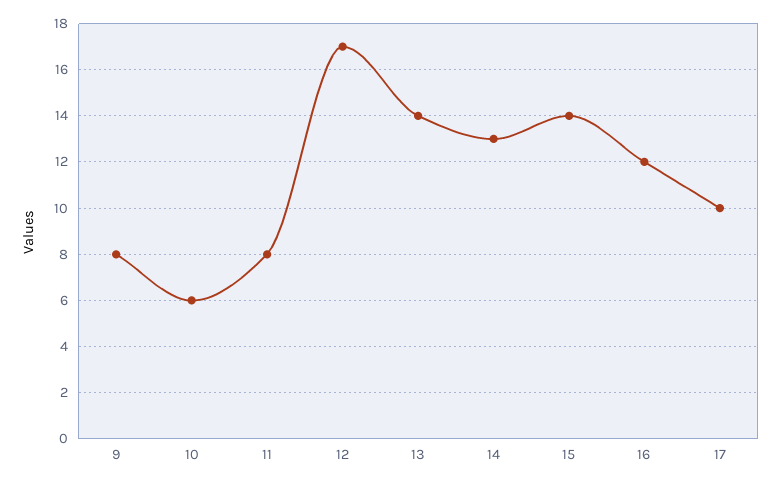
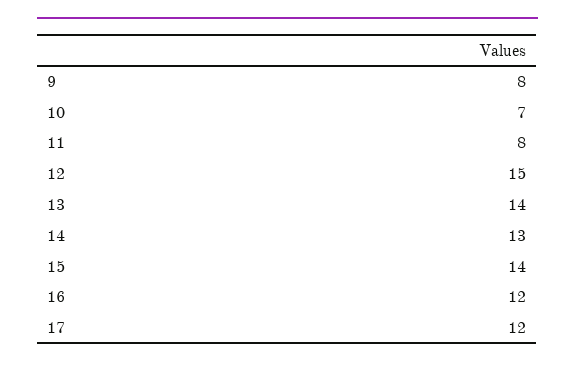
10: 6 -> 7
12: 17 -> 15
17: 10 -> 12

